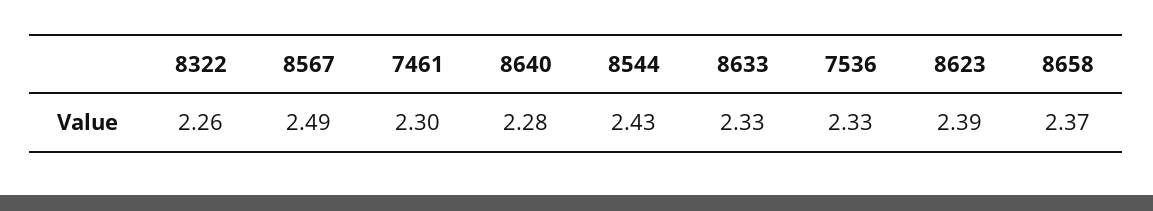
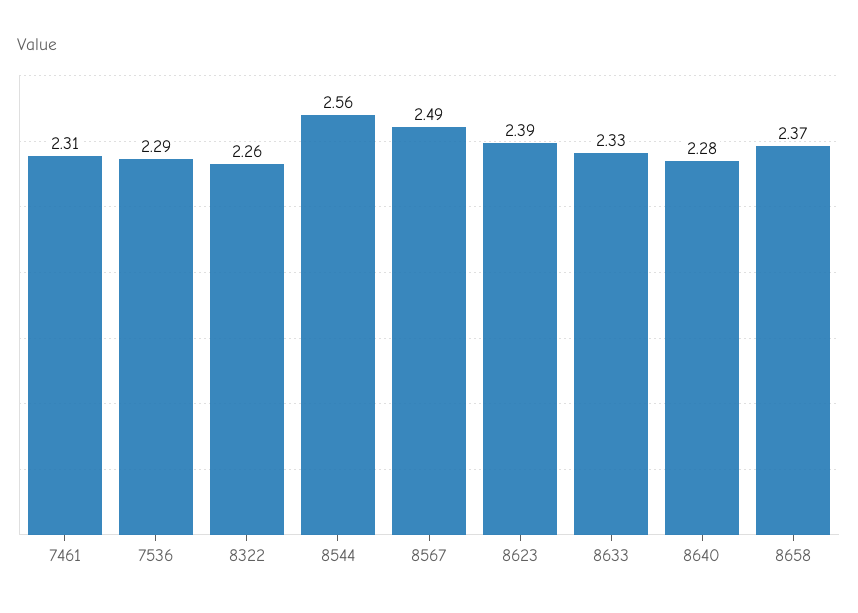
7461: 2.3 -> 2.31
8544: 2.43 -> 2.56
7536: 2.33 -> 2.29

